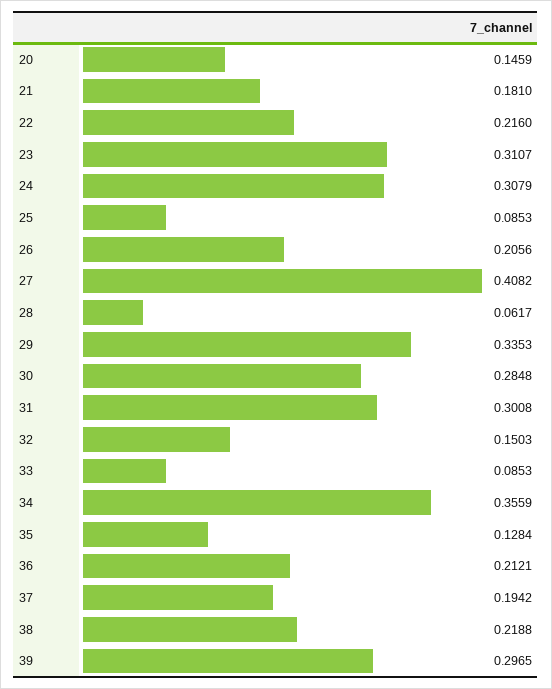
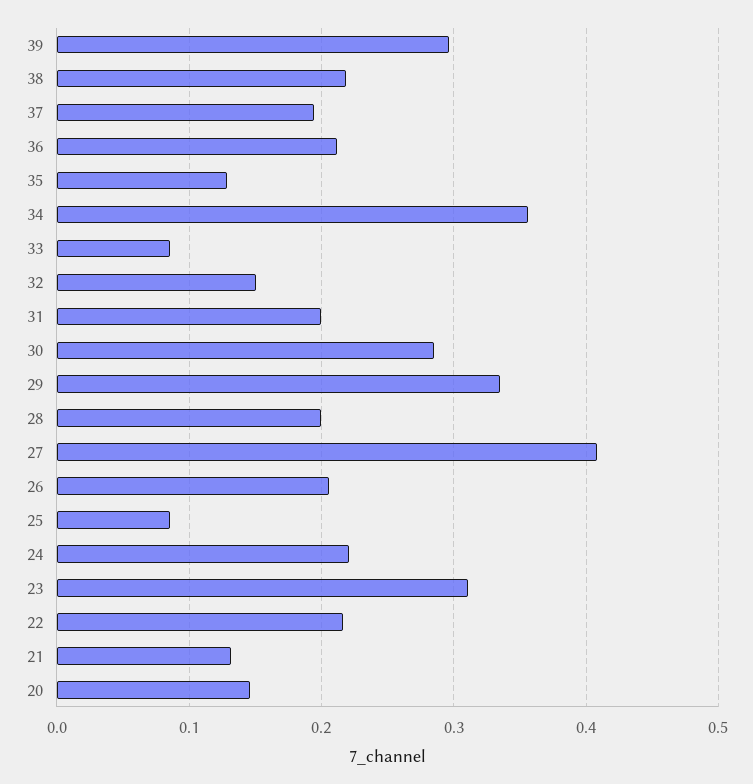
21: 0.181 -> 0.13
24: 0.3079 -> 0.22
28: 0.0617 -> 0.2
31: 0.3008 -> 0.2

